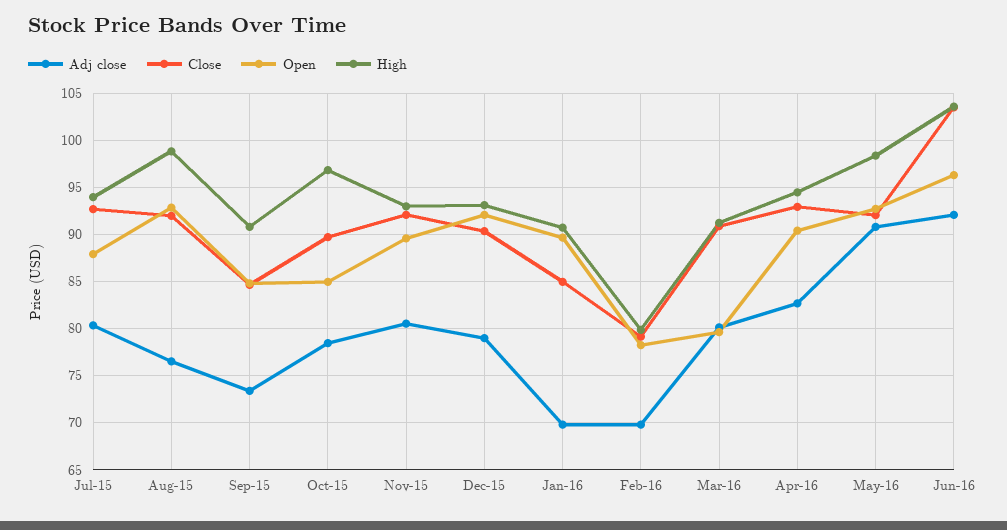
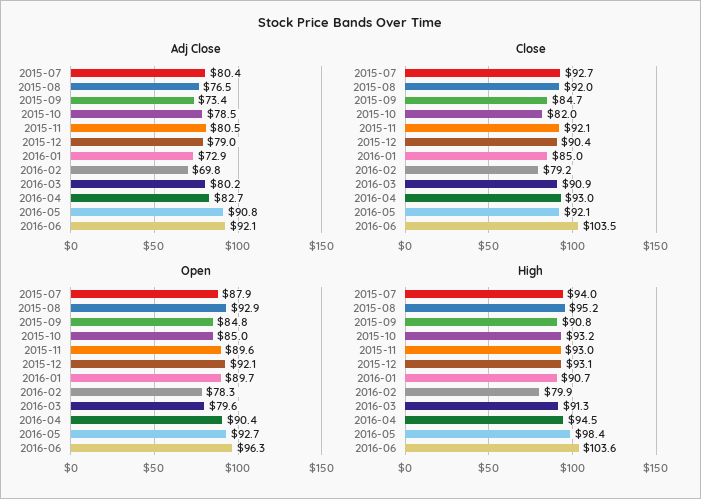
High, Aug-15: 99 -> 95.2
Close, Oct-15: 90 -> 82
High, Oct-15: 97 -> 93.2
Adj close, Jan-16: 70 -> 72.9

